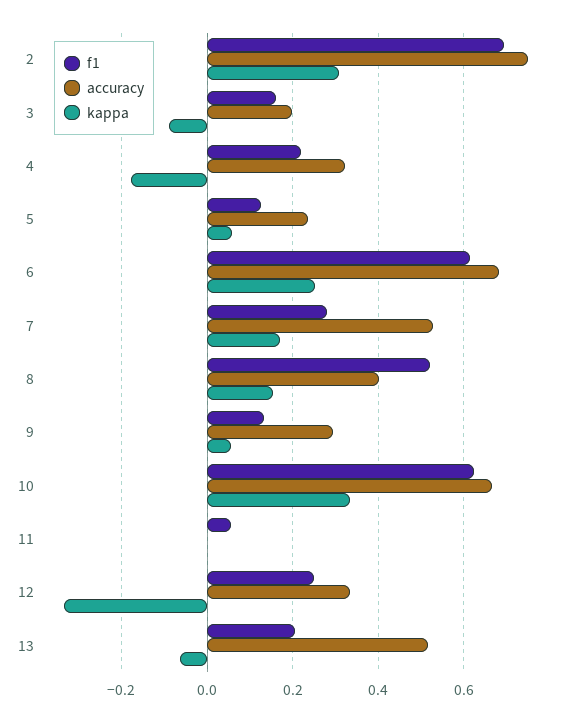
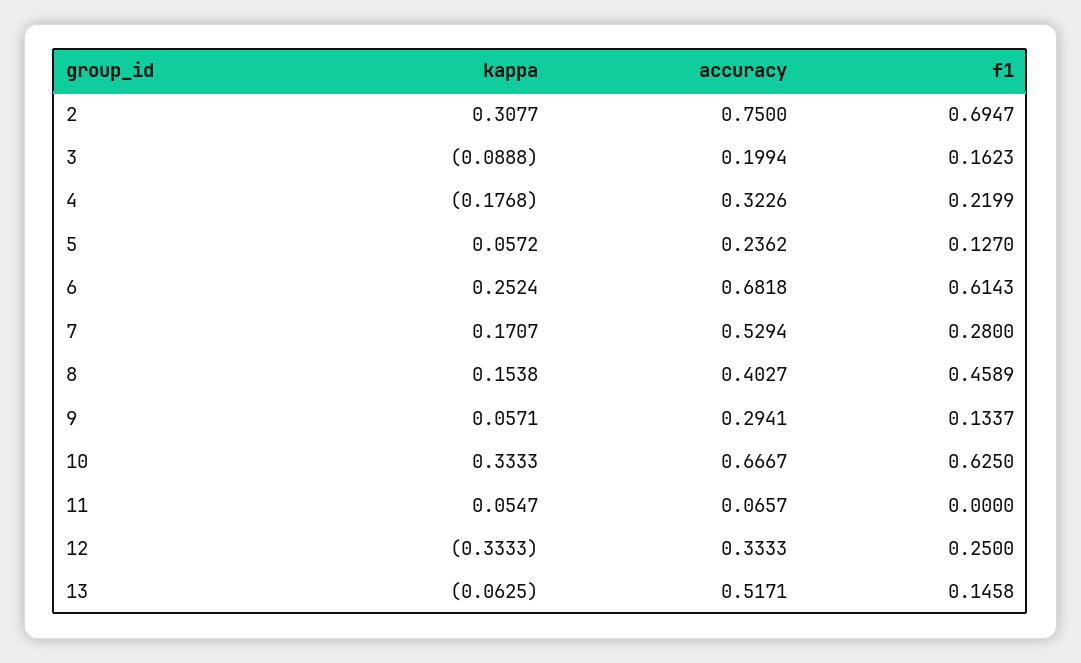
f1, 8: 0.52 -> 0.4589
f1, 11: 0.06 -> 0
accuracy, 11: 0 -> 0.0657
kappa, 11: 0 -> 0.0547
f1, 13: 0.2 -> 0.1458

